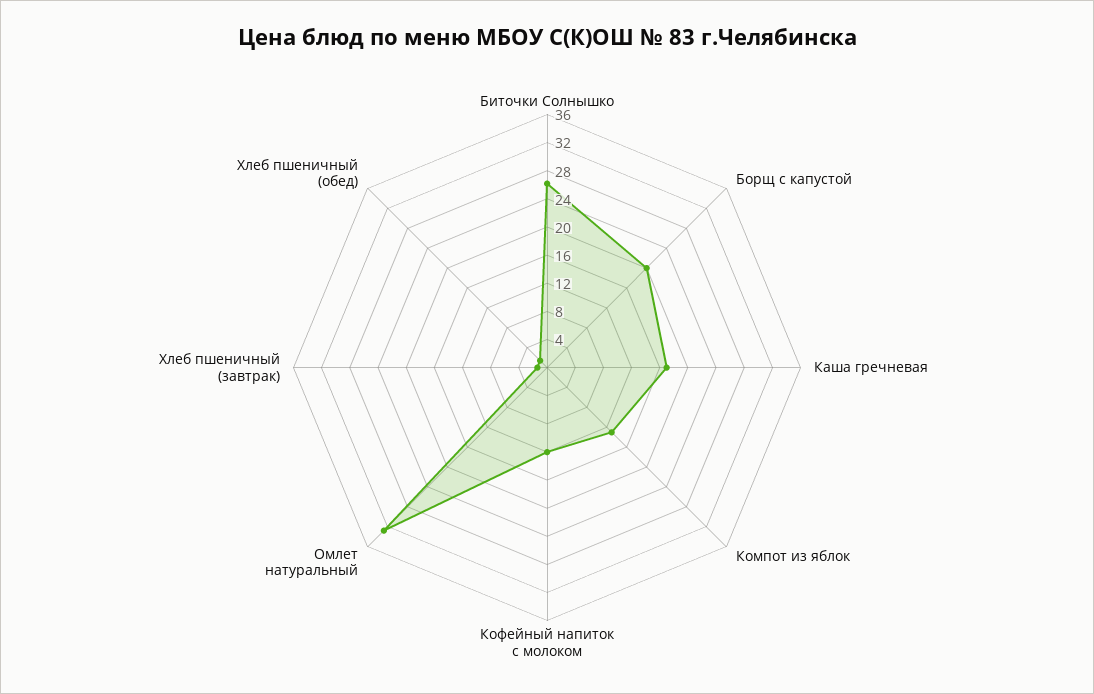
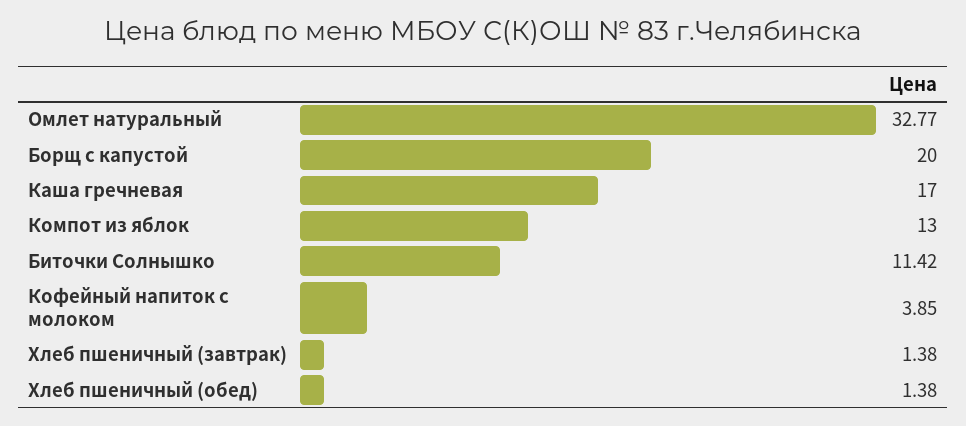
Биточки Солнышко: 26 -> 11.42
Кофейный напиток с молоком: 12 -> 3.85

